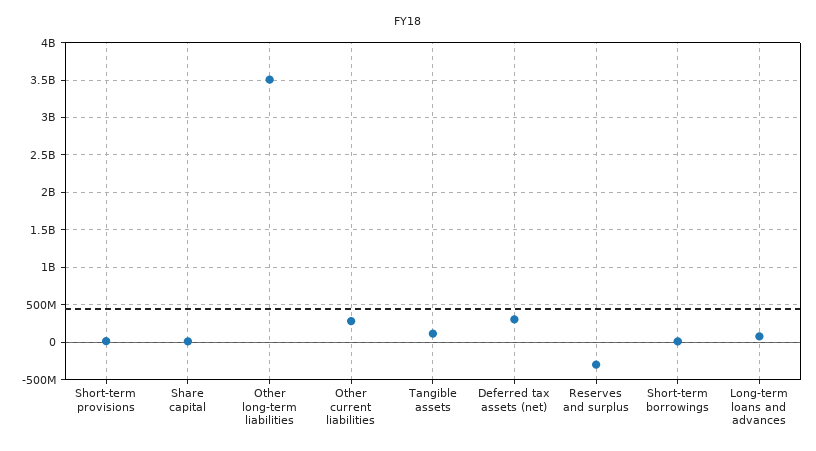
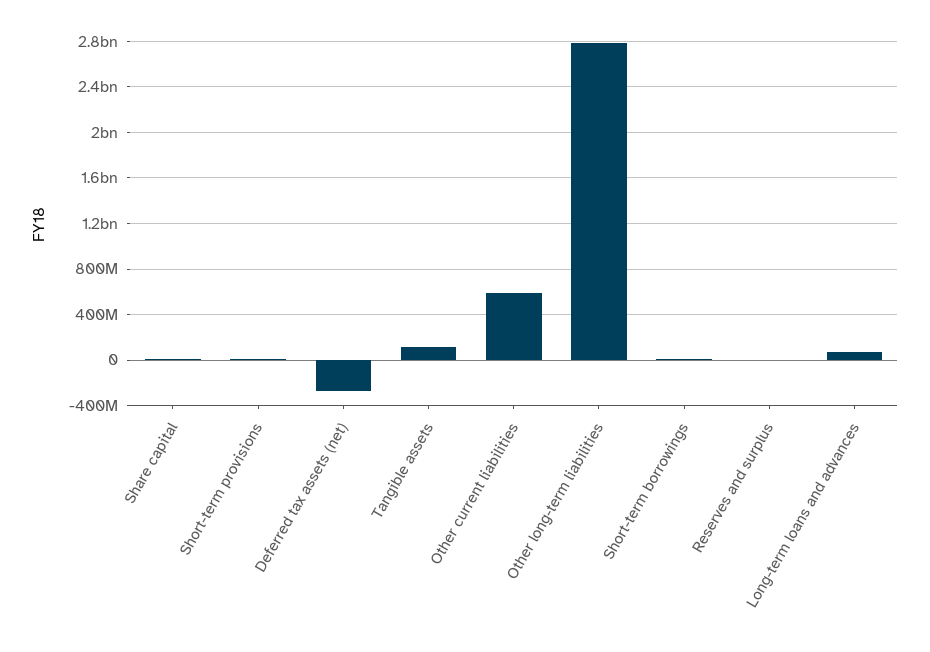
Other long-term liabilities: 3500000000 -> 2800000000
Other current liabilities: 300000000 -> 600000000
Deferred tax assets (net): 300000000 -> -300000000
Reserves and surplus: -300000000 -> 0

